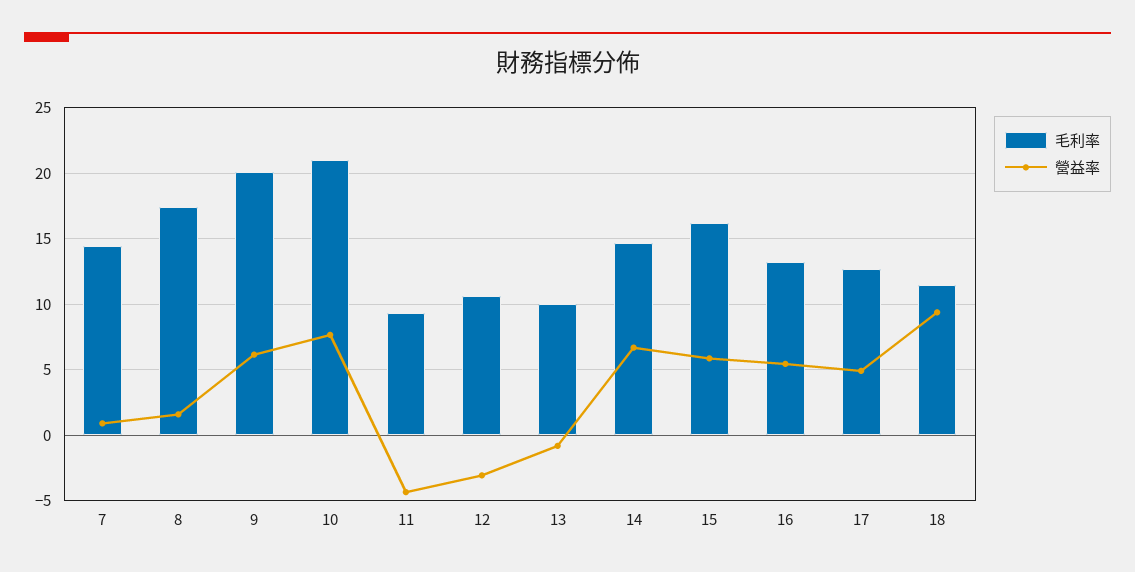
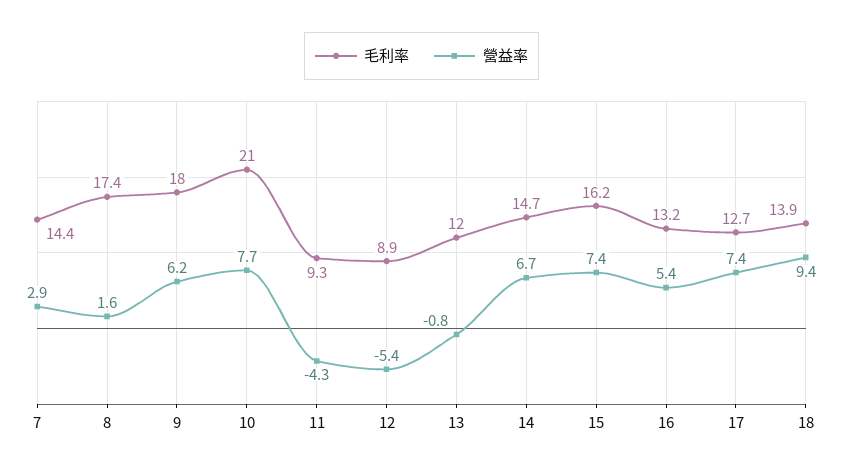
營益率, 7: 1 -> 2.9
毛利率, 9: 20 -> 18
毛利率, 12: 10.5 -> 8.9
營益率, 12: -3 -> -5.4
毛利率, 13: 10 -> 12
營益率, 15: 6 -> 7.4
營益率, 17: 5 -> 7.4
毛利率, 18: 11.5 -> 13.9

